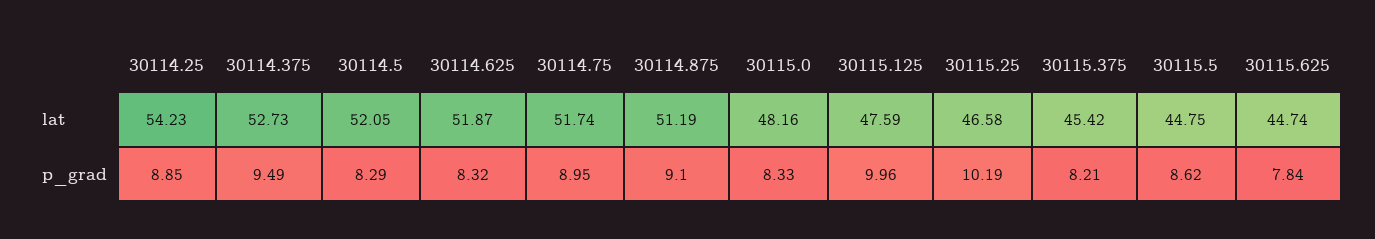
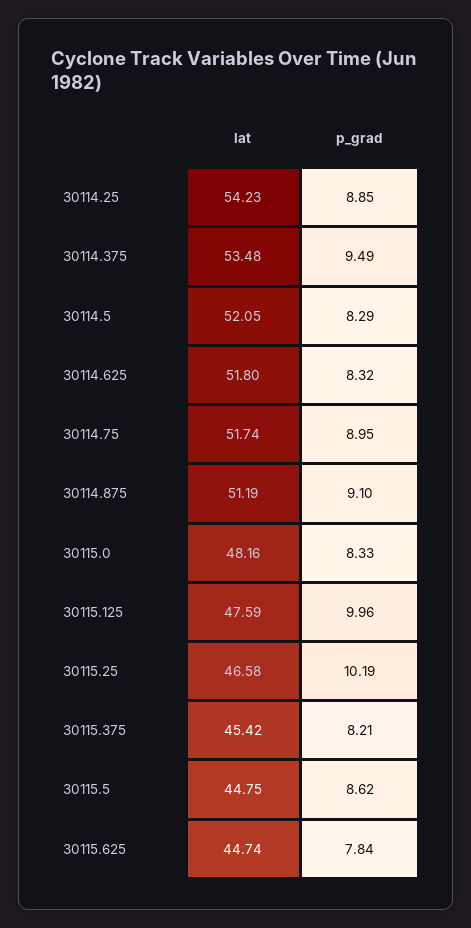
30114.375, lat: 52.73 -> 53.48
30114.625, lat: 51.87 -> 51.8

